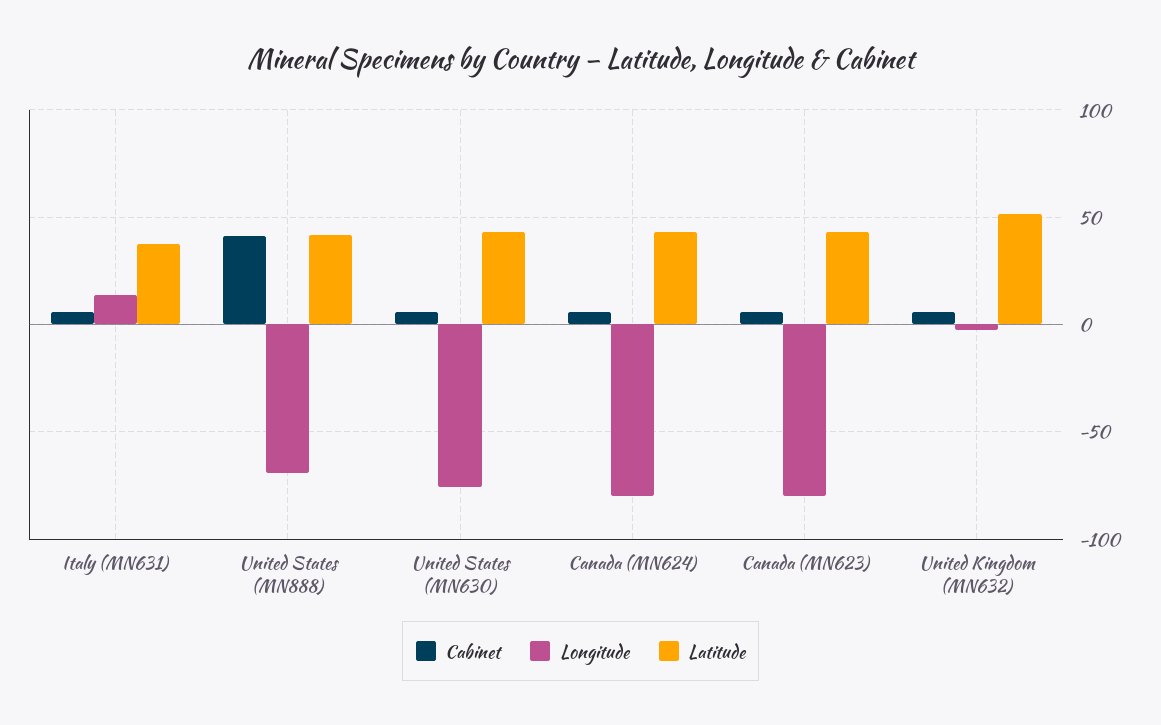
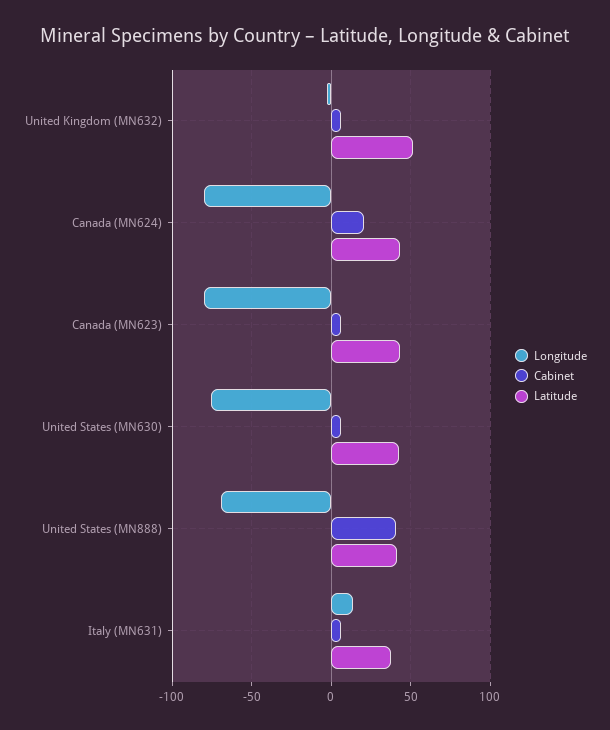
Cabinet, Canada (MN624): 5 -> 20

